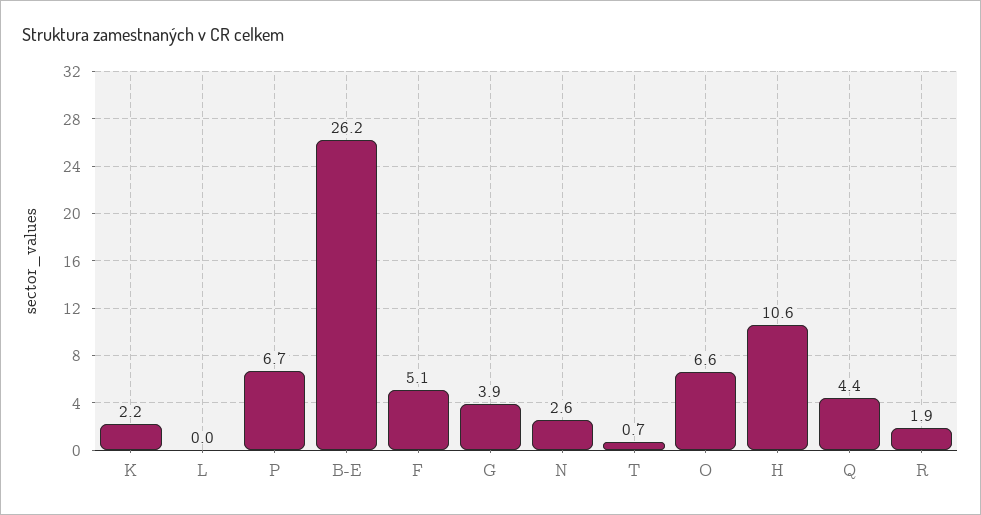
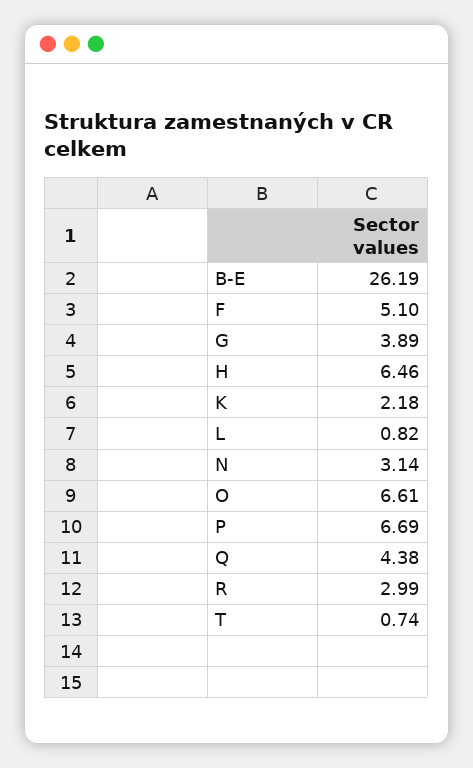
L: 0 -> 0.82
N: 2.6 -> 3.14
H: 10.6 -> 6.46
R: 1.9 -> 2.99

